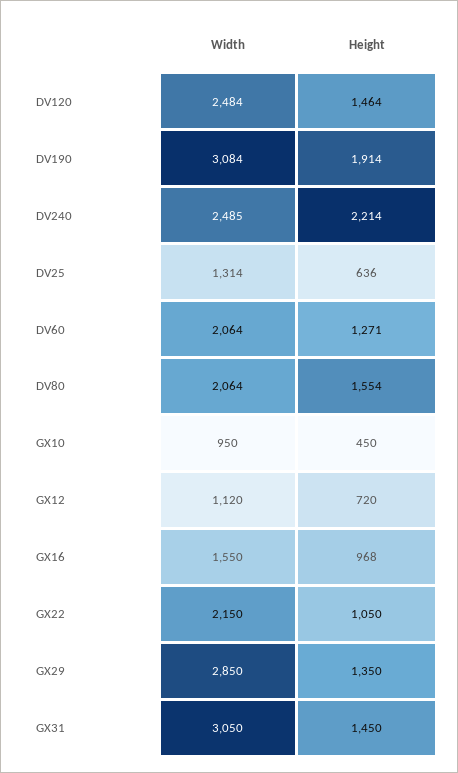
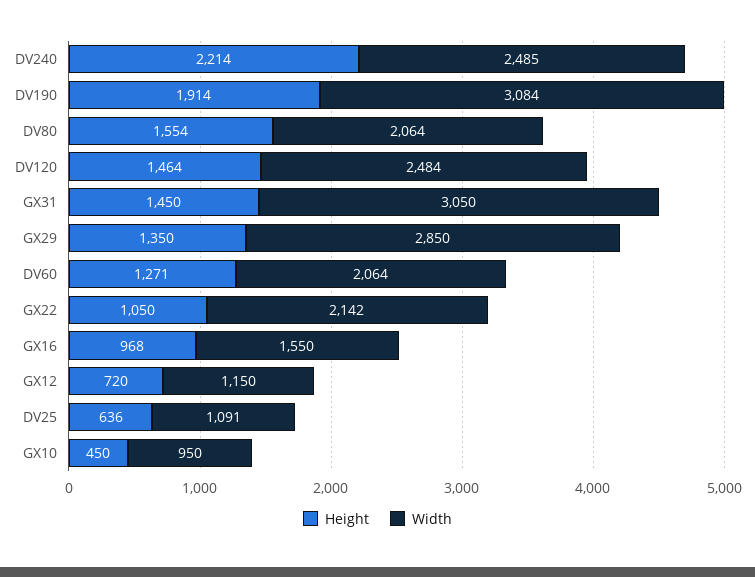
Width, DV25: 1314 -> 1091
Width, GX12: 1120 -> 1150
Width, GX22: 2150 -> 2142

